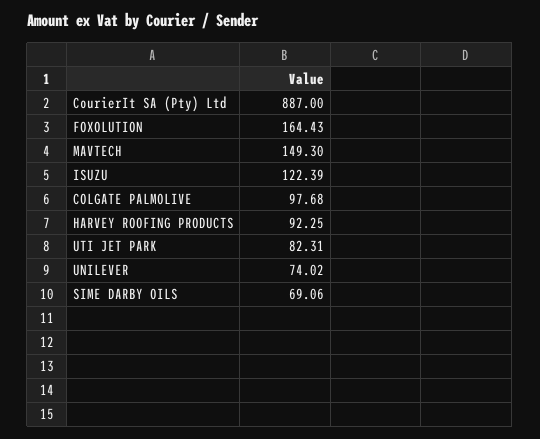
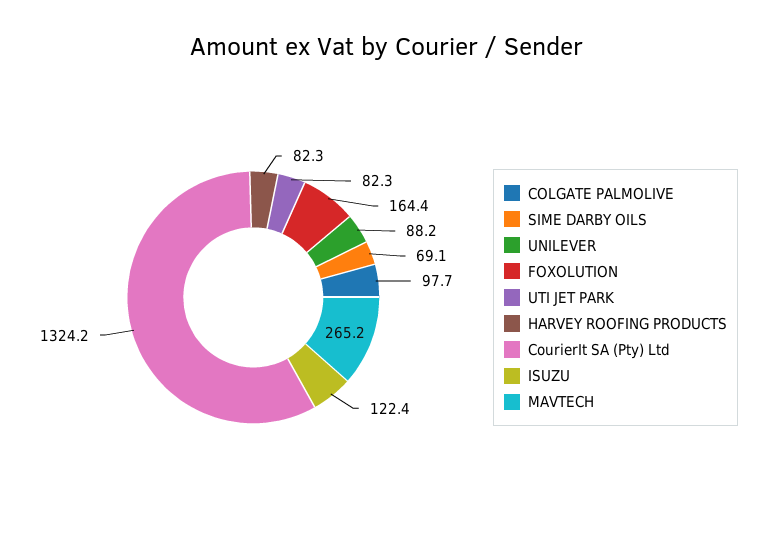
CourierIt SA (Pty) Ltd: 887 -> 1324.2
MAVTECH: 149.3 -> 265.2
HARVEY ROOFING PRODUCTS: 92.25 -> 82.3
UNILEVER: 74.02 -> 88.2

